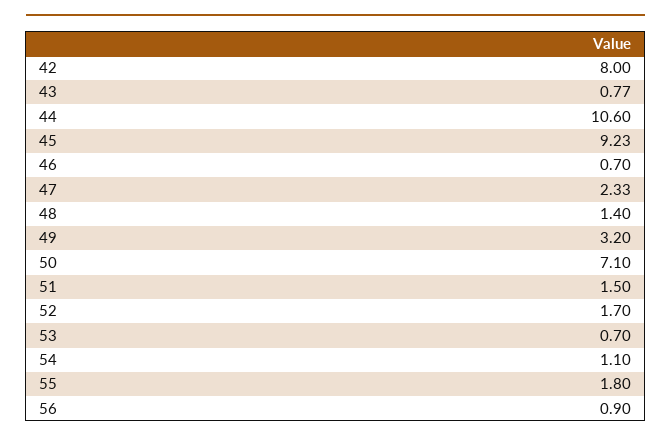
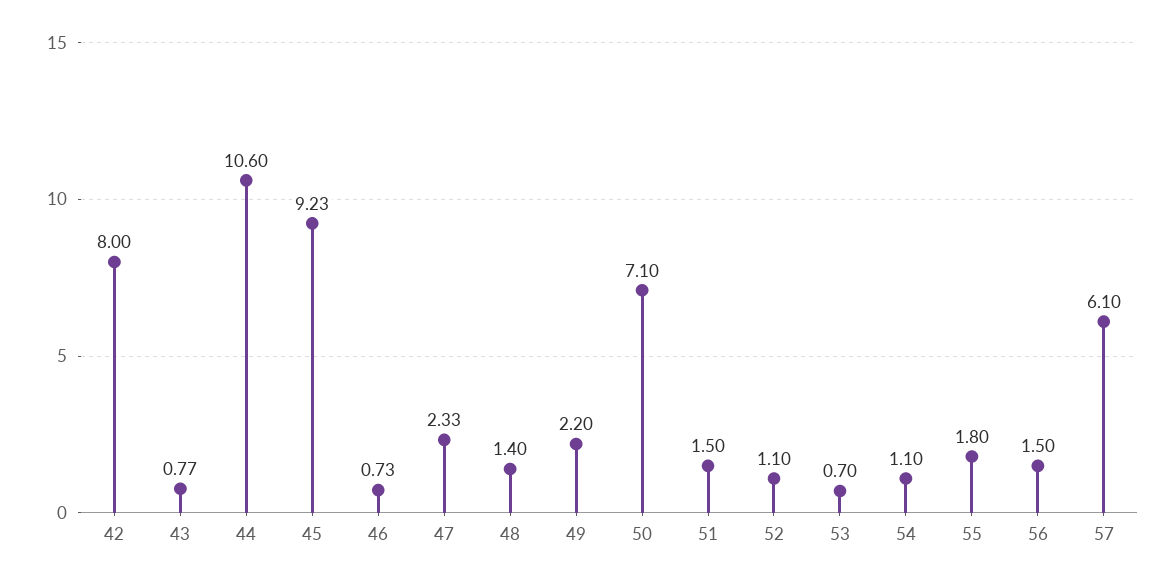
46: 0.7 -> 0.73
49: 3.2 -> 2.2
52: 1.7 -> 1.1
56: 0.9 -> 1.5
57: none -> 6.1

